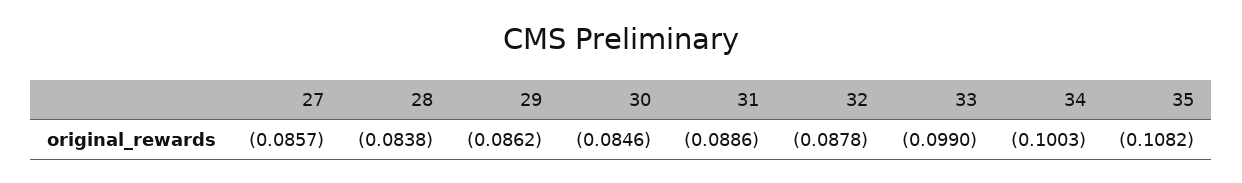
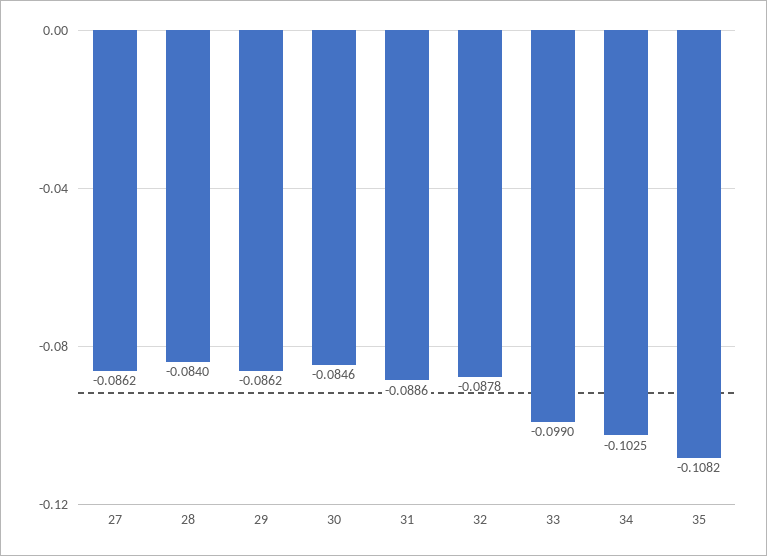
27: -0.0857 -> -0.0862
28: -0.0838 -> -0.084
34: -0.1003 -> -0.1025

